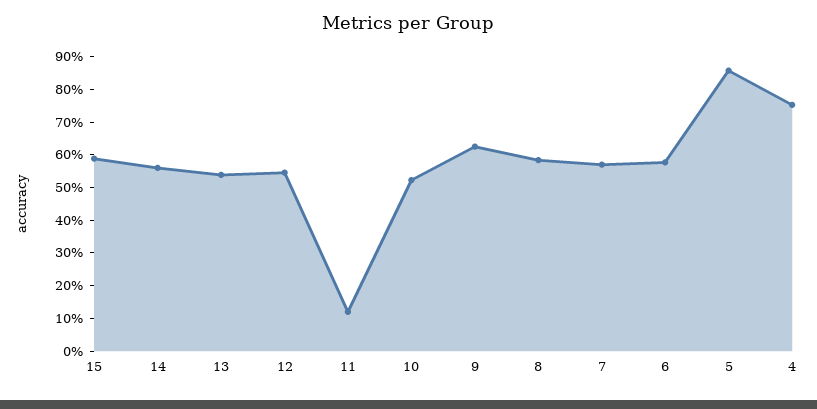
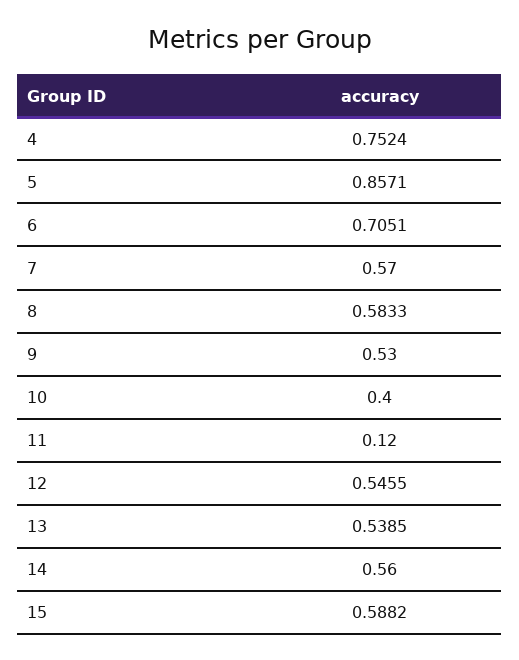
10: 0.525 -> 0.4
9: 0.625 -> 0.53
6: 0.575 -> 0.7051

